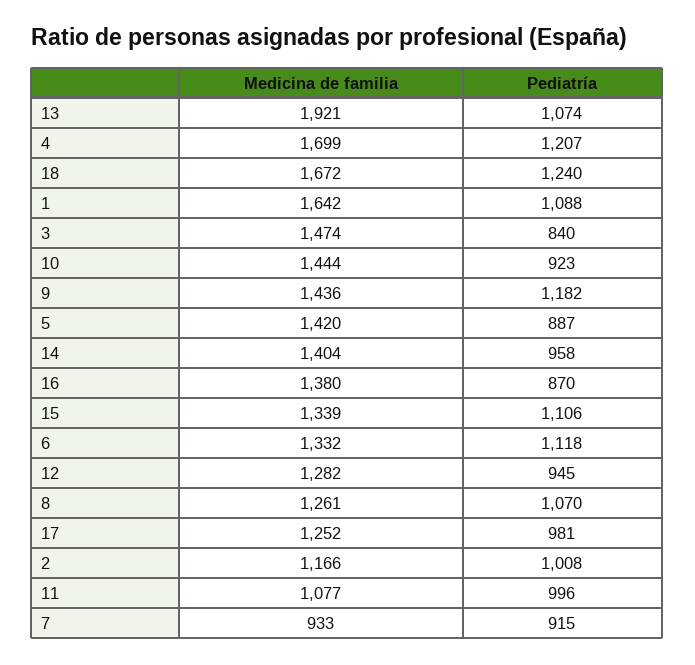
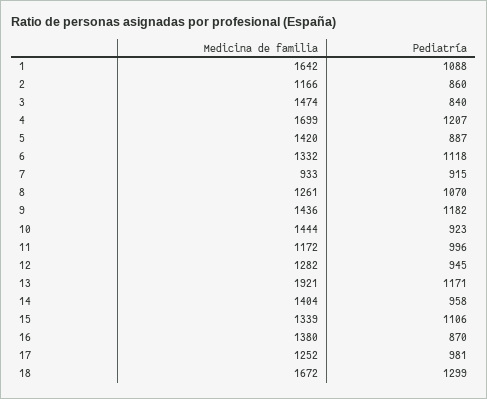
Pediatría, 13: 1074 -> 1171
Pediatría, 18: 1240 -> 1299
Pediatría, 2: 1008 -> 860
Medicina de familia, 11: 1077 -> 1172

